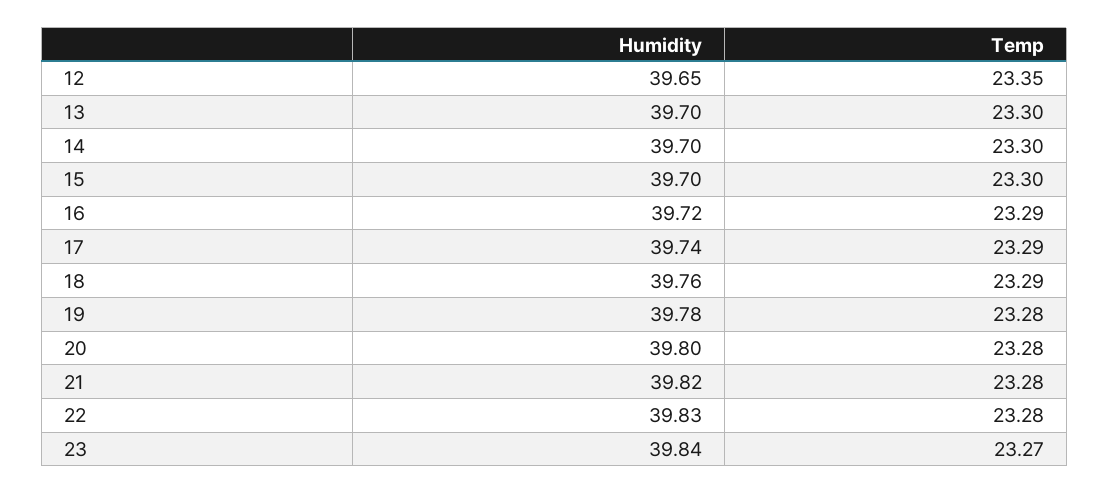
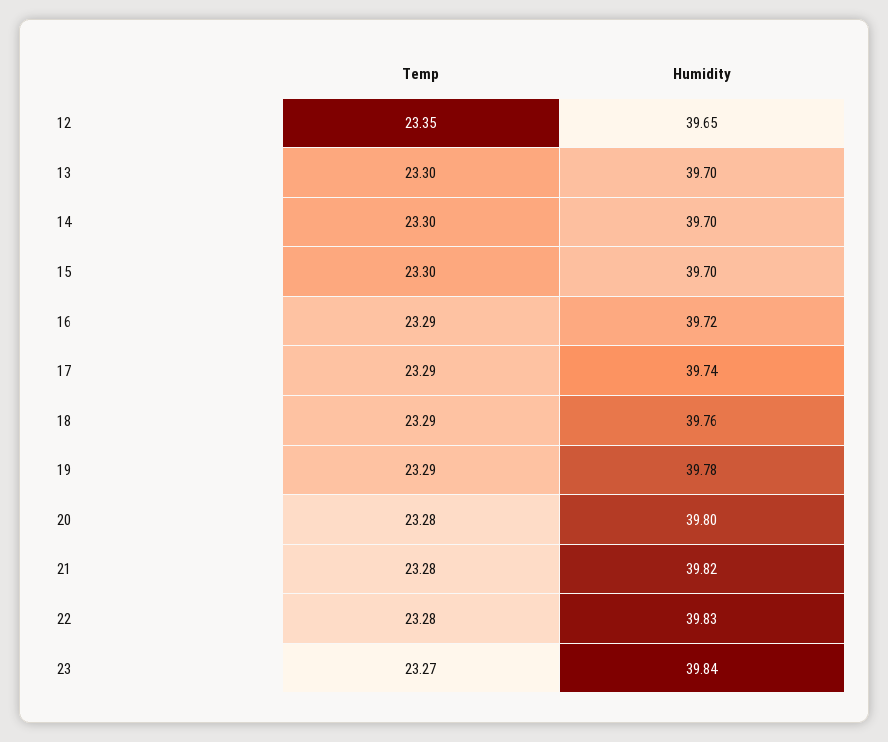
Temp, 19: 23.28 -> 23.29

